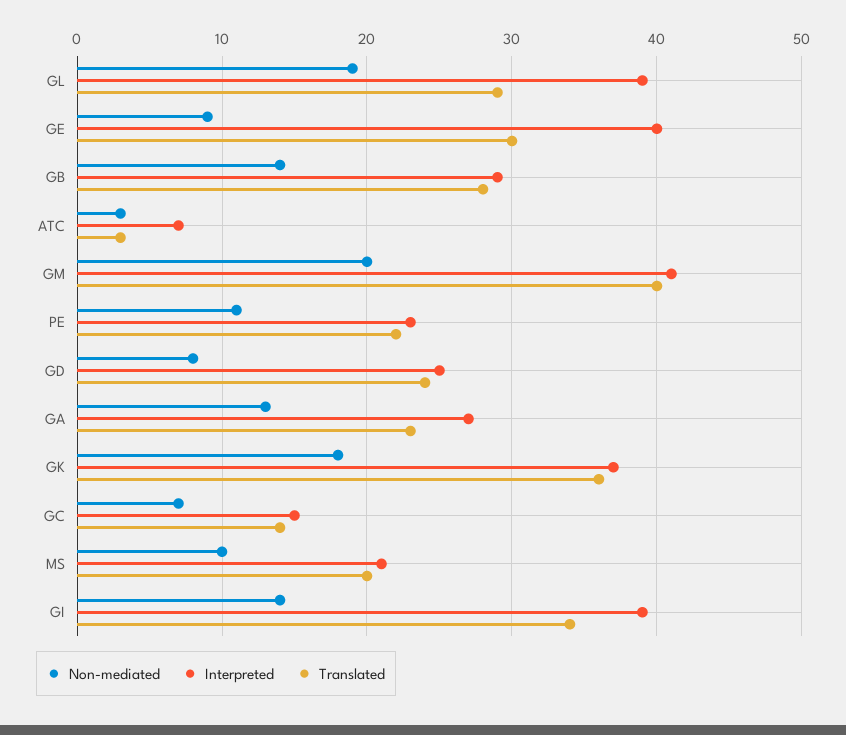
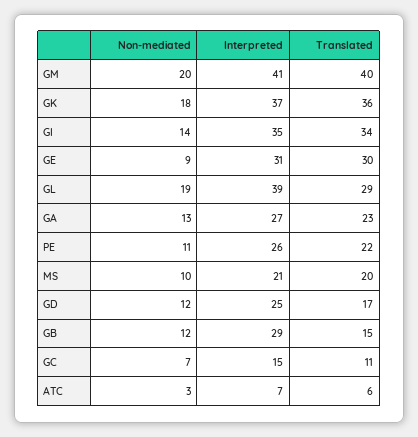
Interpreted, GE: 40 -> 31
Non-mediated, GB: 14 -> 12
Translated, GB: 28 -> 15
Translated, ATC: 3 -> 6
Interpreted, PE: 23 -> 26
Non-mediated, GD: 8 -> 12
Translated, GD: 24 -> 17
Translated, GC: 14 -> 11
Interpreted, GI: 39 -> 35

